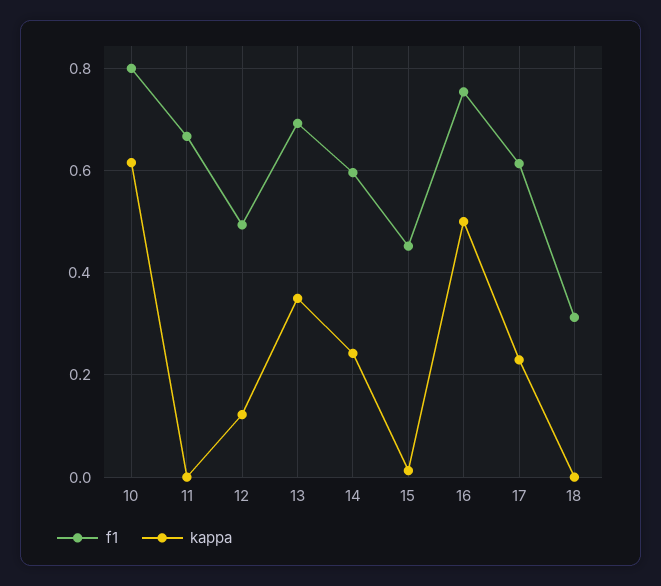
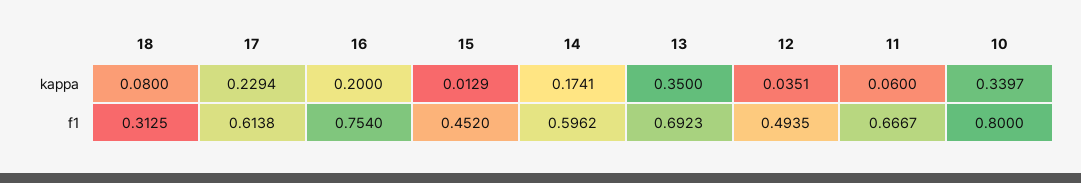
kappa, 10: 0.62 -> 0.3397
kappa, 11: 0 -> 0.06
kappa, 12: 0.12 -> 0.0351
kappa, 14: 0.24 -> 0.1741
kappa, 16: 0.5 -> 0.2
kappa, 18: 0 -> 0.08

